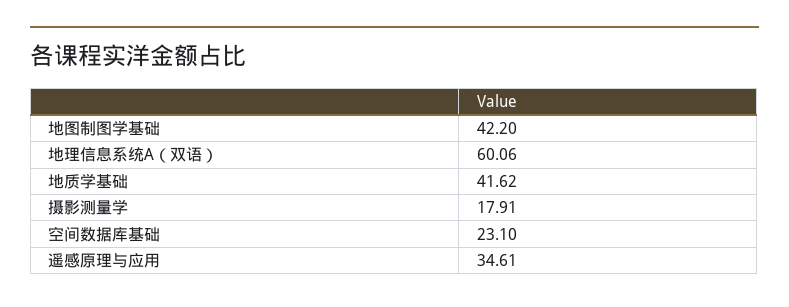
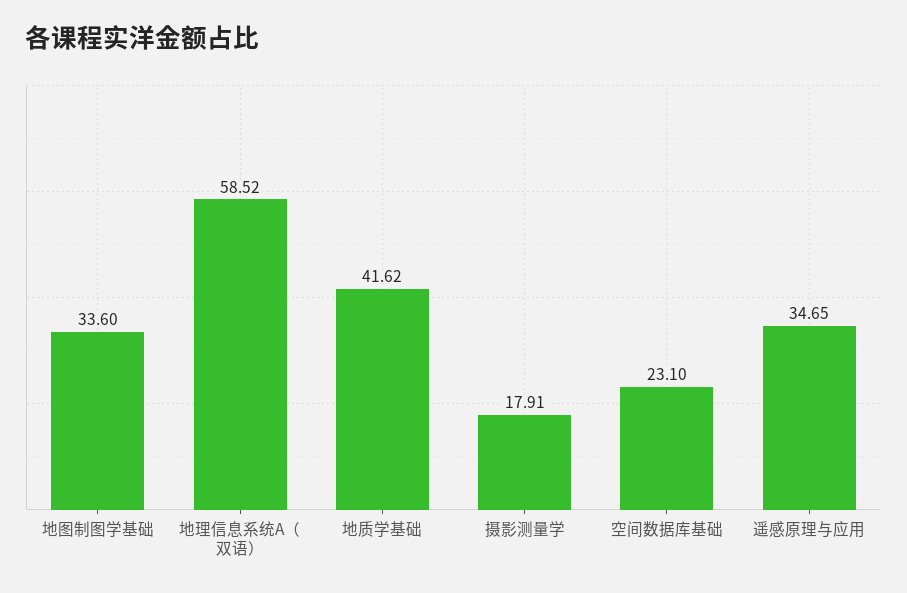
地图制图学基础: 42.2 -> 33.6
地理信息系统A（双语）: 60.06 -> 58.52
遥感原理与应用: 34.61 -> 34.65

